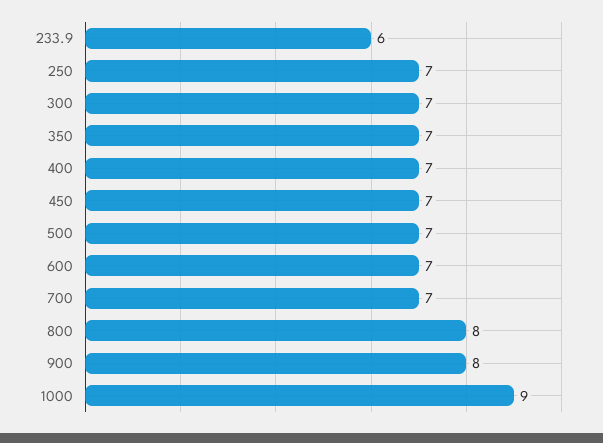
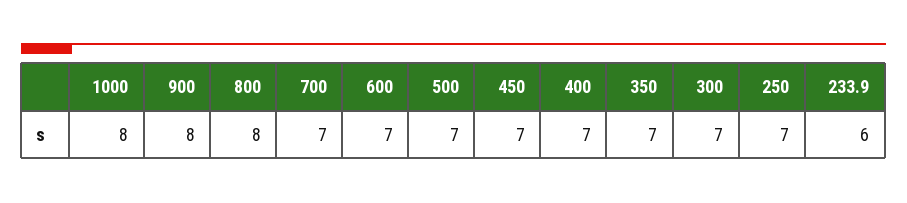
1000: 9 -> 8

